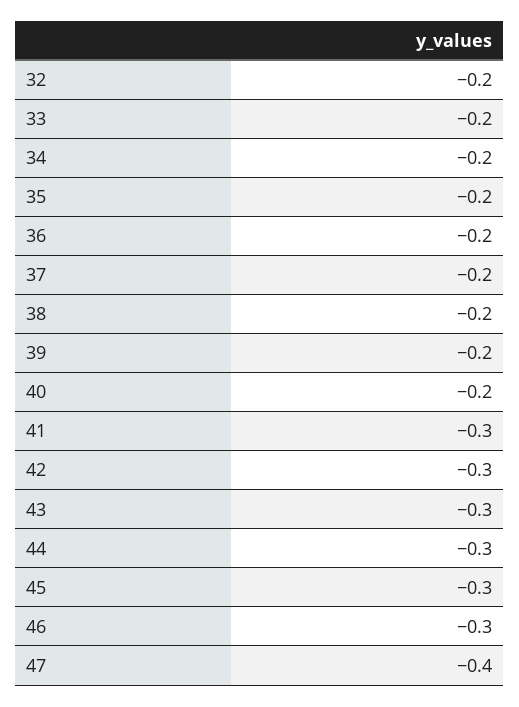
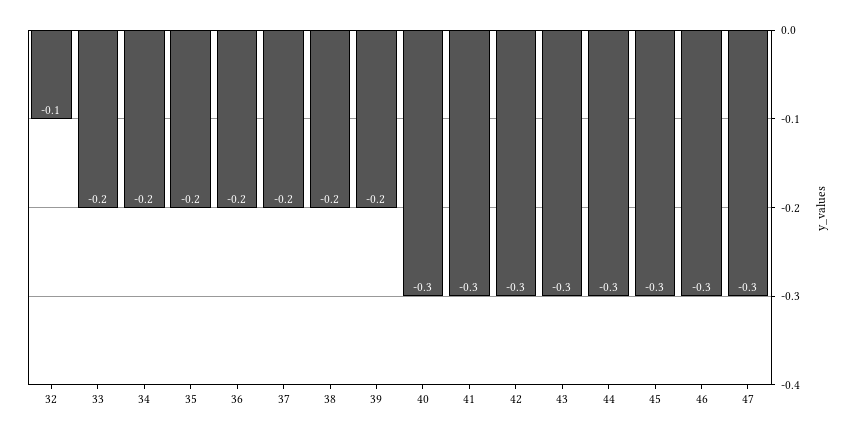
32: -0.2 -> -0.1
40: -0.2 -> -0.3
47: -0.4 -> -0.3

